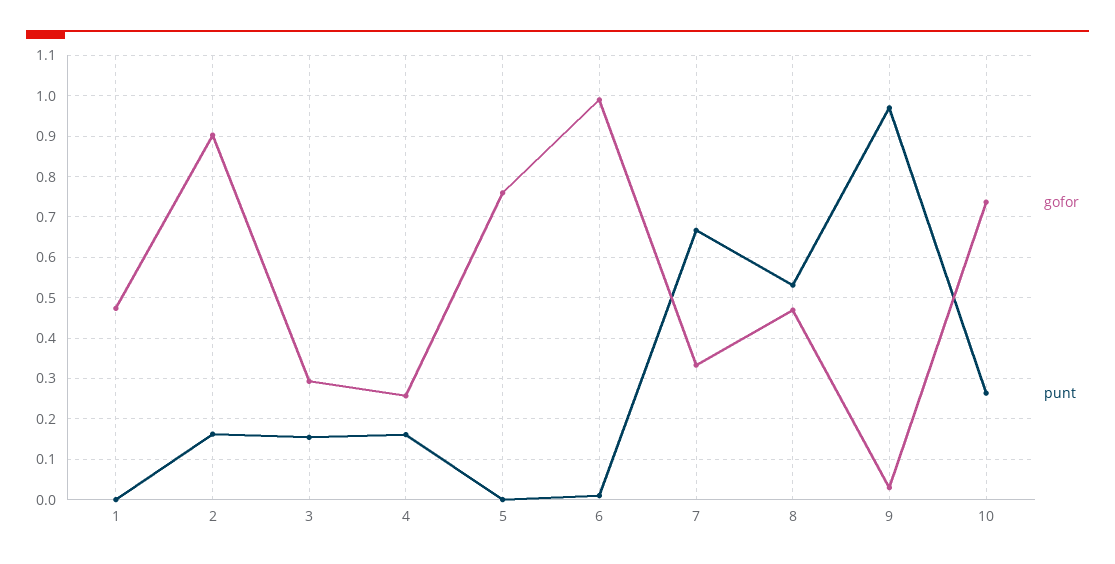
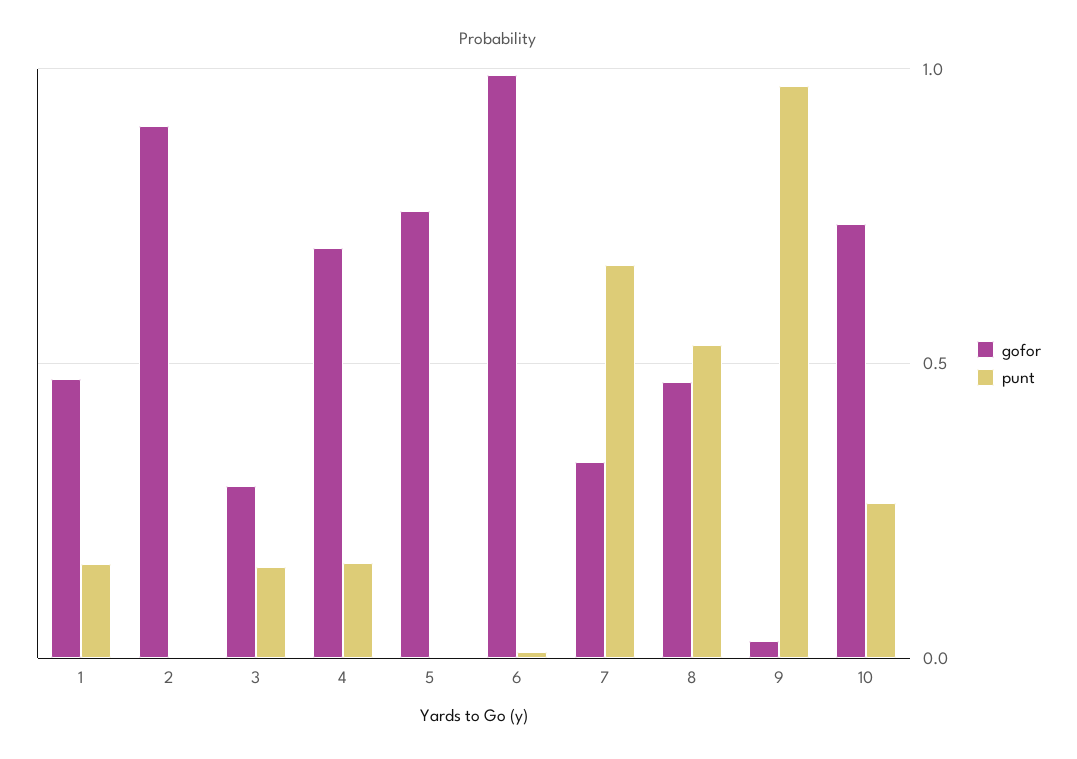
punt, 1: 0 -> 0.15
punt, 2: 0.16 -> 0
gofor, 4: 0.26 -> 0.7

